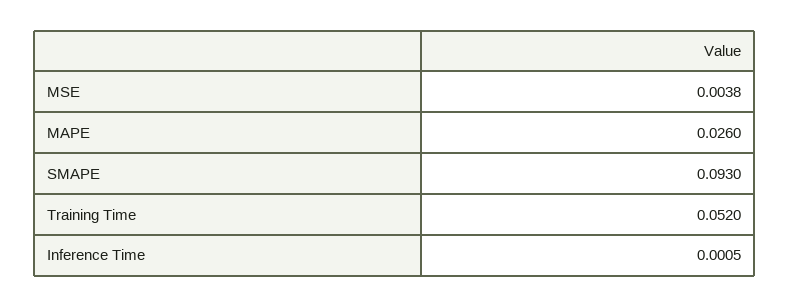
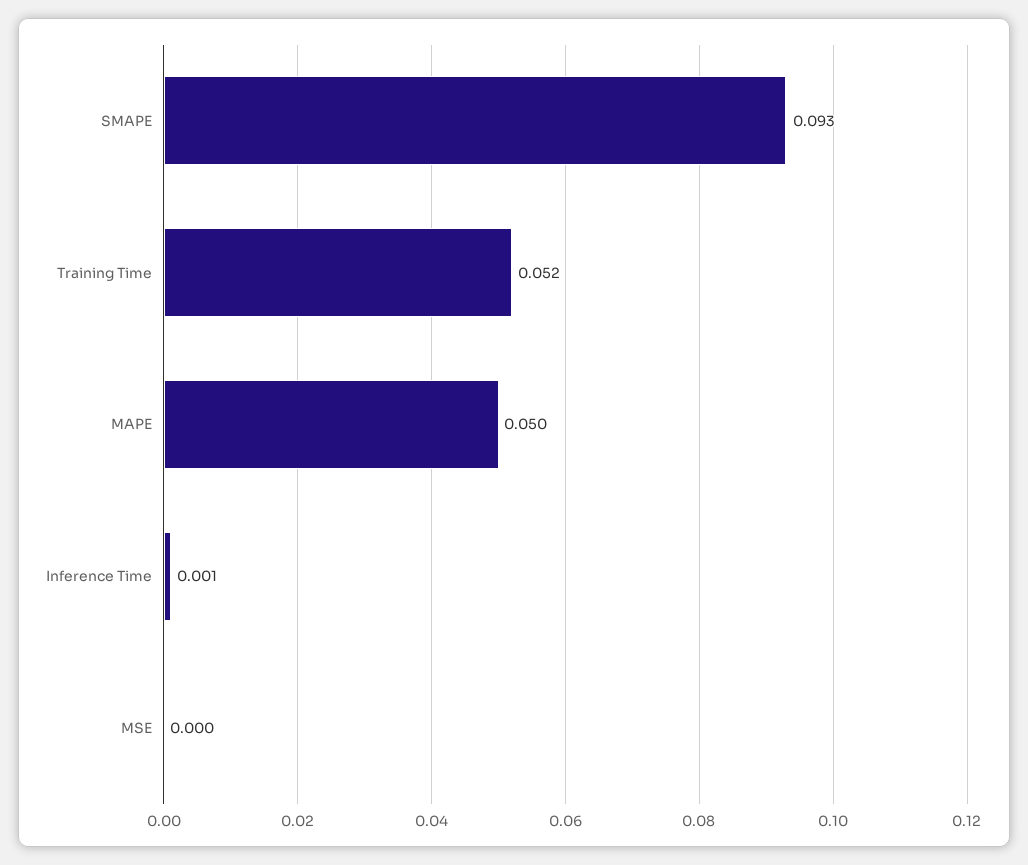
MSE: 0.0038 -> 0
MAPE: 0.026 -> 0.05

